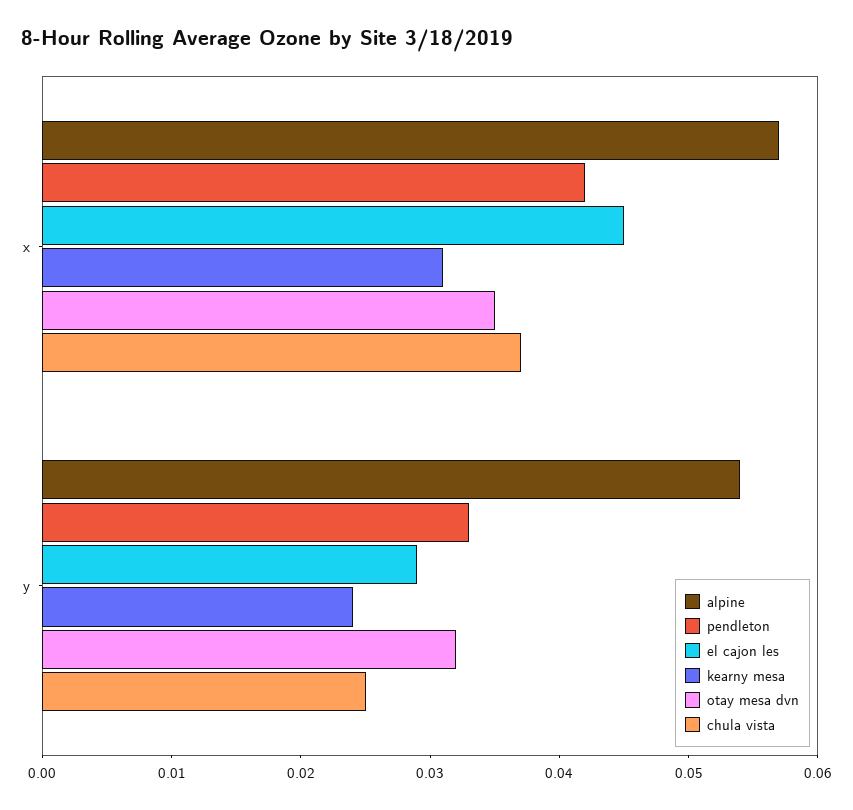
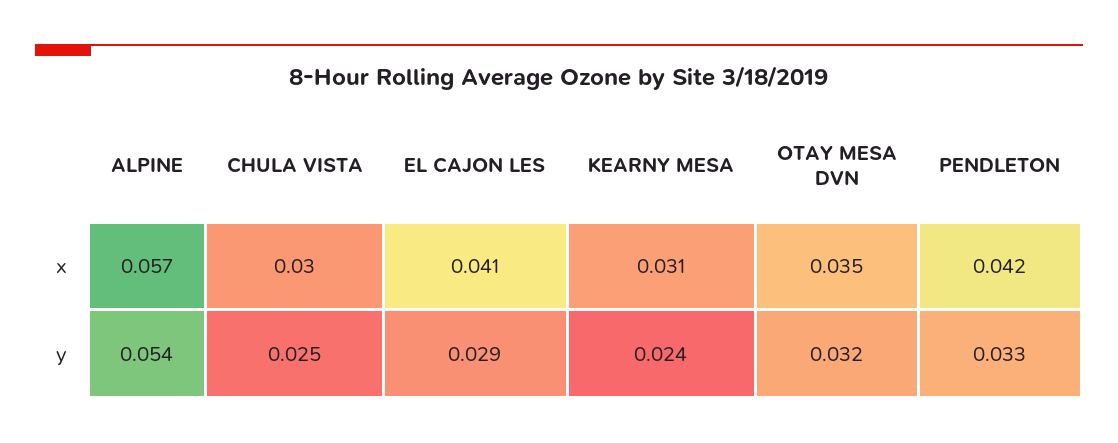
el cajon les, x: 0.045 -> 0.041
chula vista, x: 0.037 -> 0.03

